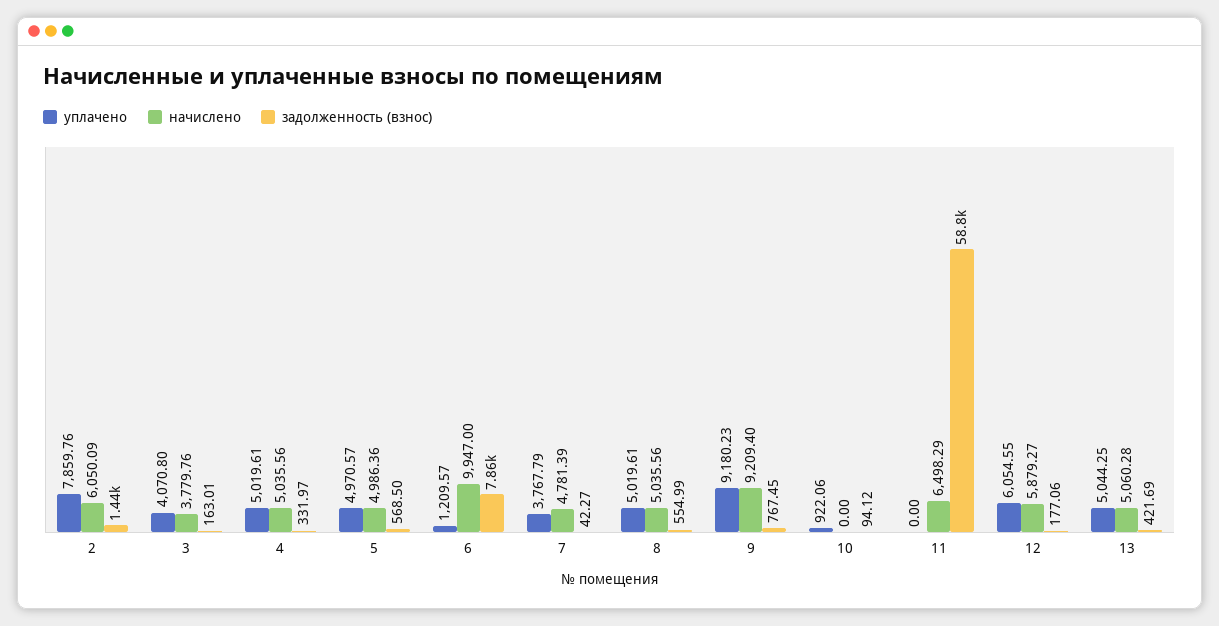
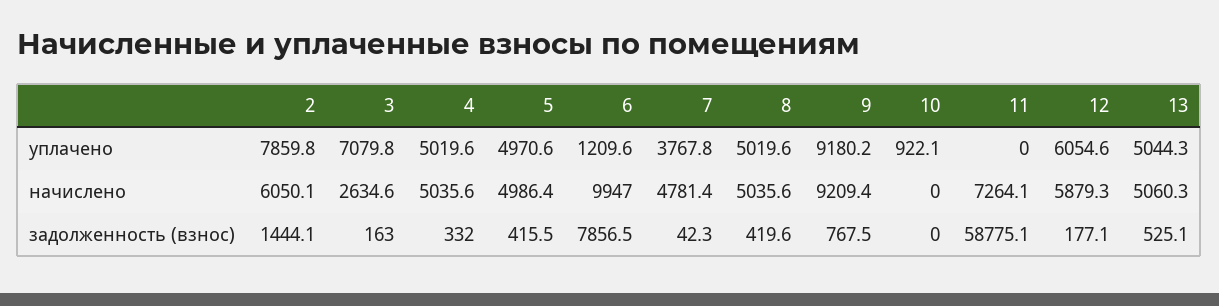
уплачено, 3: 4070.8 -> 7079.8
начислено, 3: 3779.76 -> 2634.6
задолженность (взнос), 5: 568.5 -> 415.5
задолженность (взнос), 8: 554.99 -> 419.6
задолженность (взнос), 10: 94.12 -> 0
начислено, 11: 6498.29 -> 7264.1
задолженность (взнос), 13: 421.69 -> 525.1

